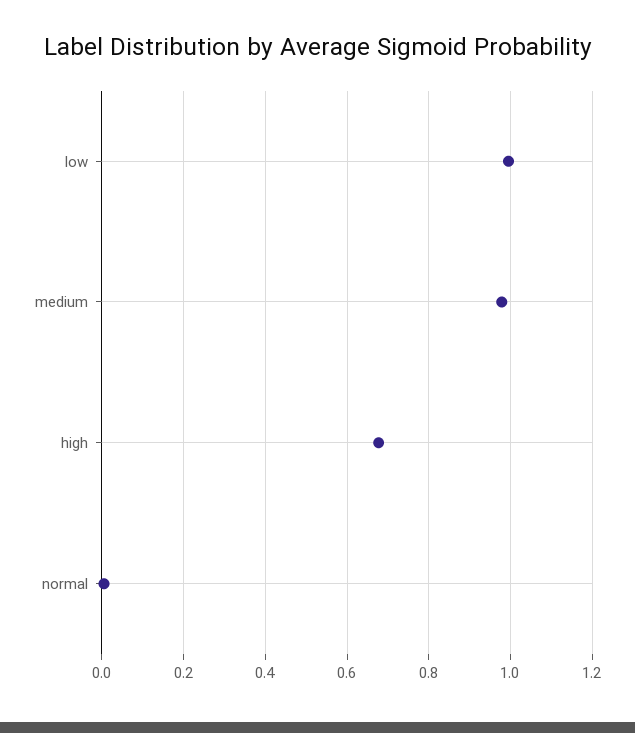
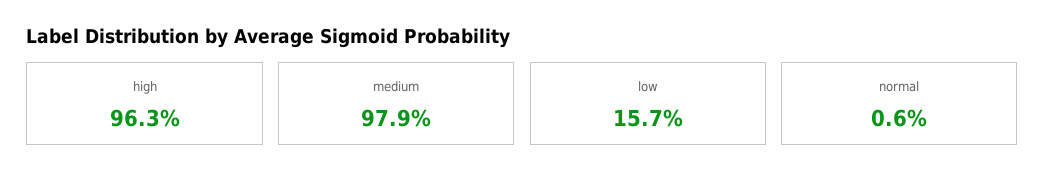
low: 1 -> 0.157
high: 0.68 -> 0.963

